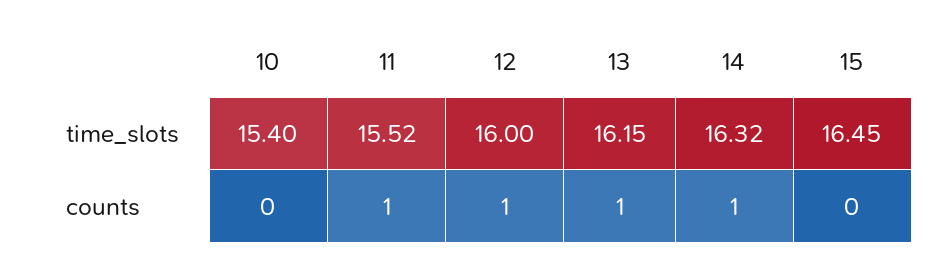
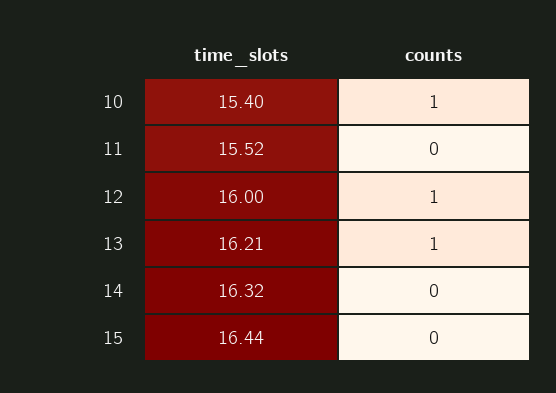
13, time_slots: 16.15 -> 16.21
15, time_slots: 16.45 -> 16.44
10, counts: 0 -> 1
11, counts: 1 -> 0
14, counts: 1 -> 0

